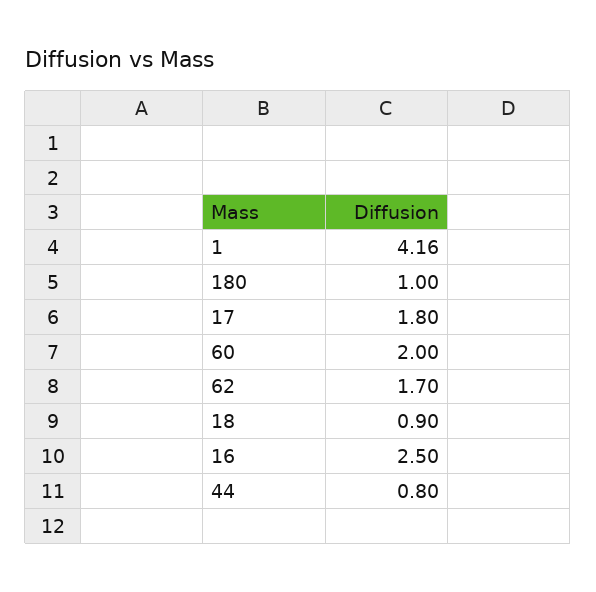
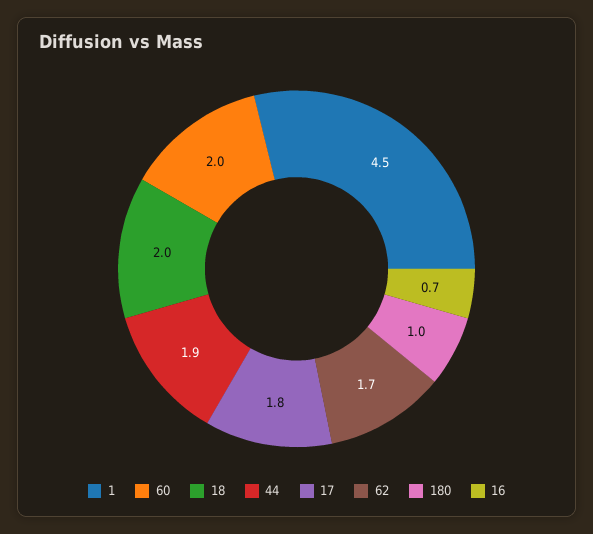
1: 4.16 -> 4.5
18: 0.9 -> 2
16: 2.5 -> 0.7
44: 0.8 -> 1.9

